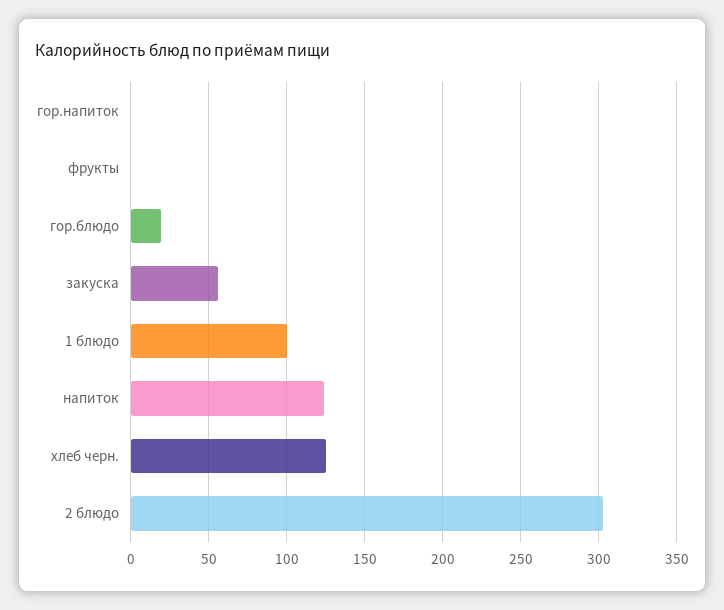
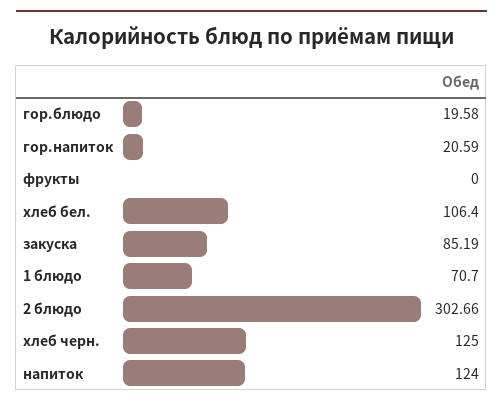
гор.напиток: 0 -> 20.59
закуска: 55 -> 85.19
1 блюдо: 100 -> 70.7
хлеб бел.: none -> 106.4

